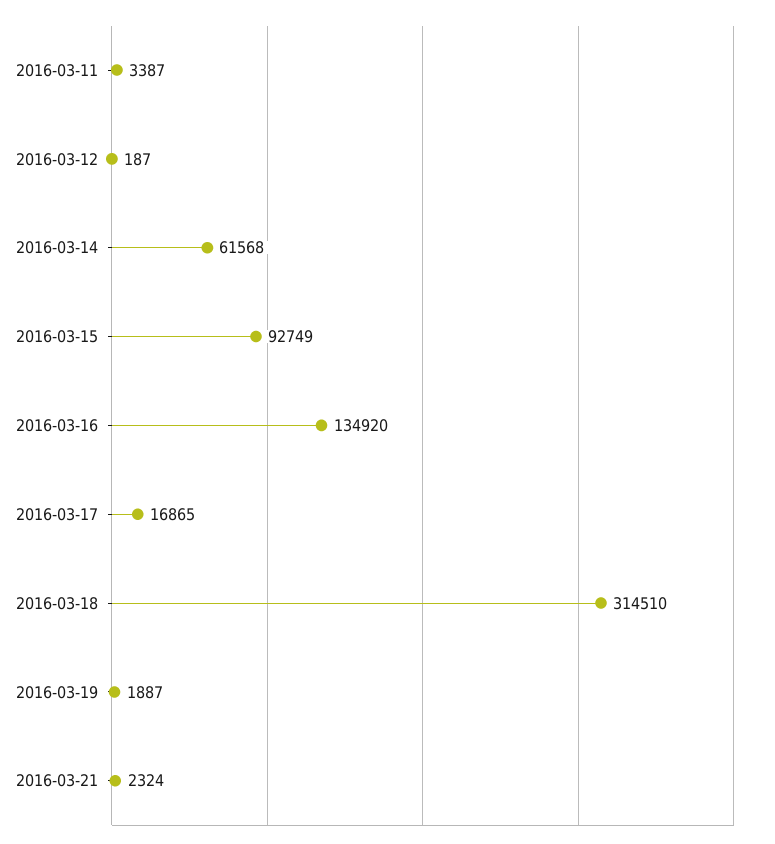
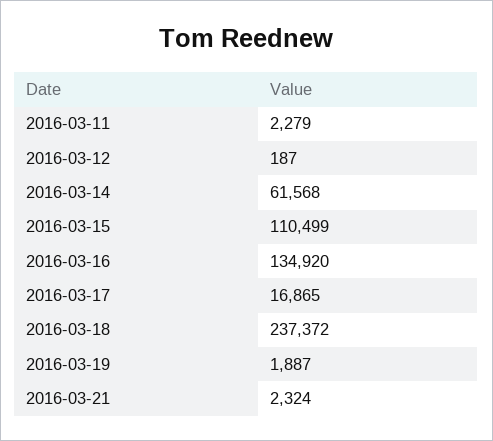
2016-03-11: 3387 -> 2279
2016-03-15: 92749 -> 110499
2016-03-18: 314510 -> 237372

